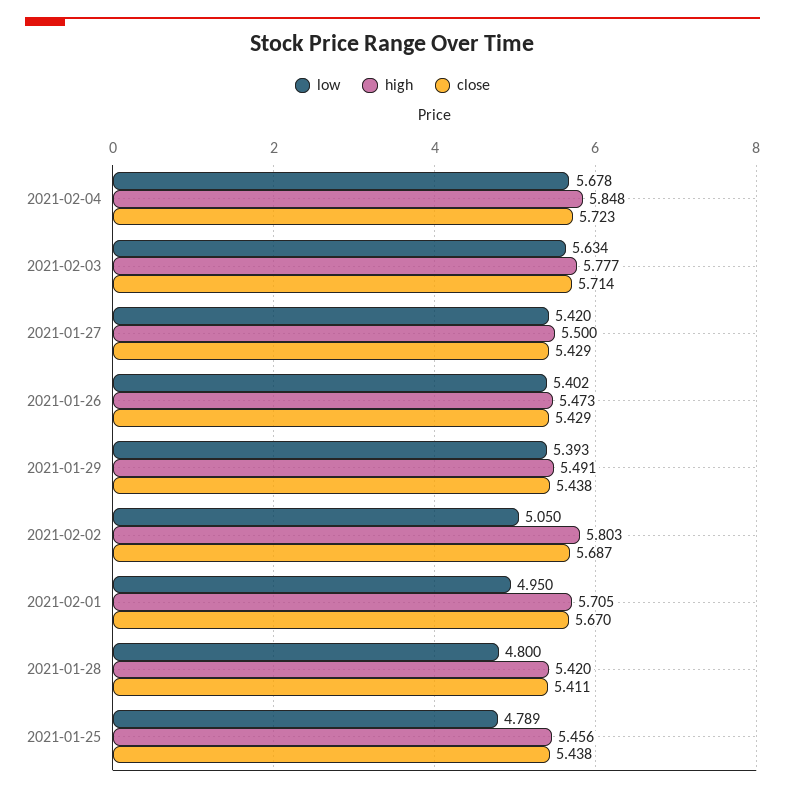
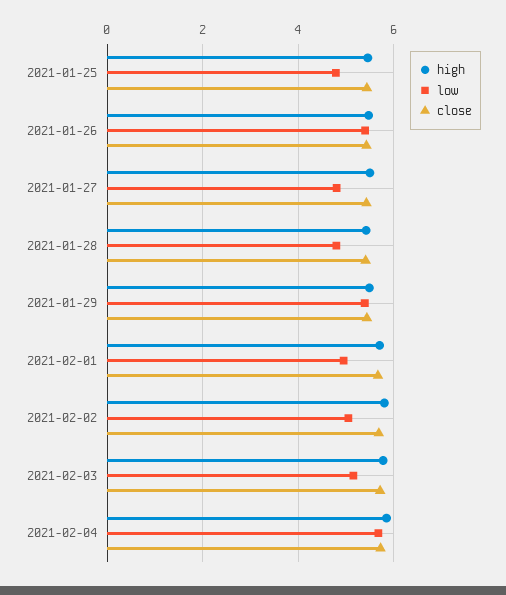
low, 2021-02-03: 5.634 -> 5.2
low, 2021-01-27: 5.42 -> 4.8

